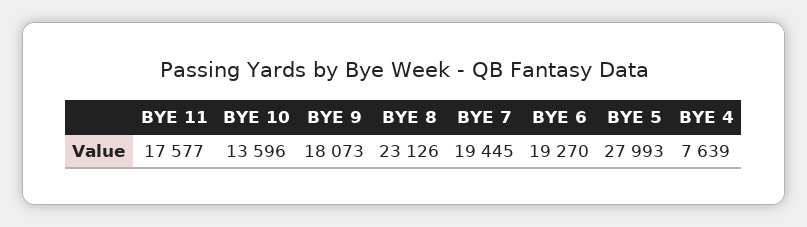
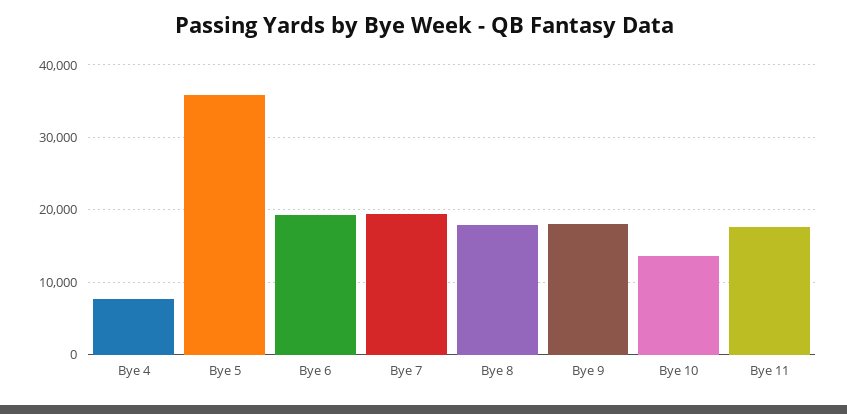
BYE 8: 23126 -> 18000
BYE 5: 27993 -> 36000

